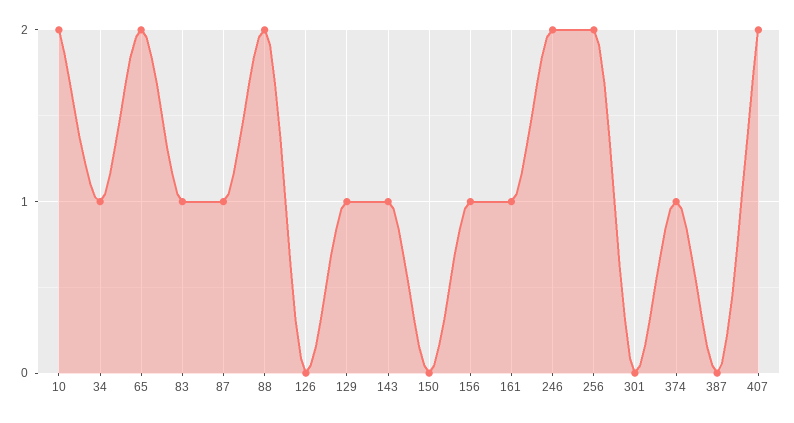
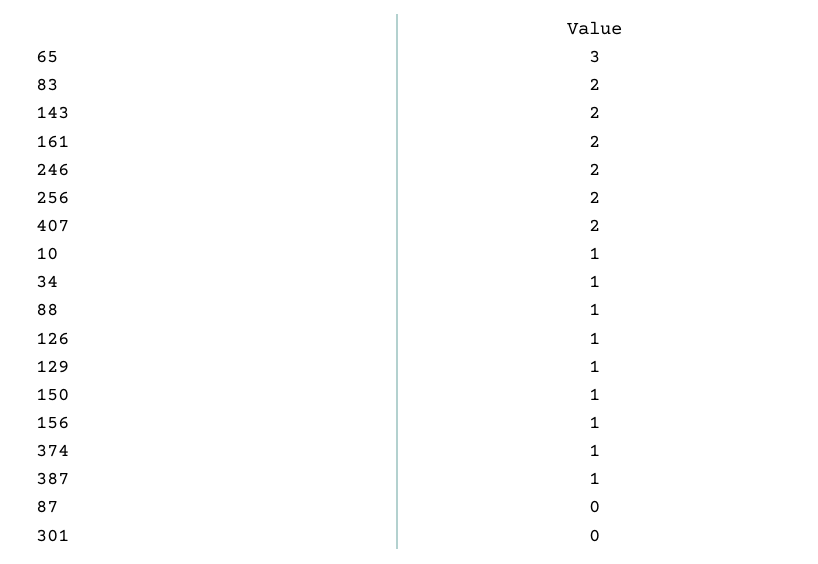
10: 2 -> 1
65: 2 -> 3
83: 1 -> 2
87: 1 -> 0
88: 2 -> 1
126: 0 -> 1
143: 1 -> 2
150: 0 -> 1
161: 1 -> 2
387: 0 -> 1

